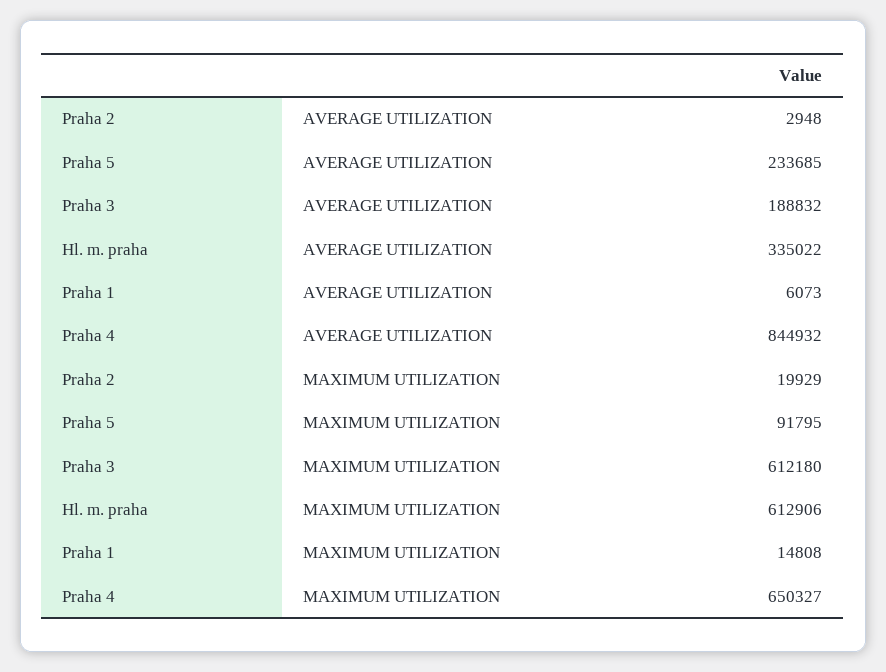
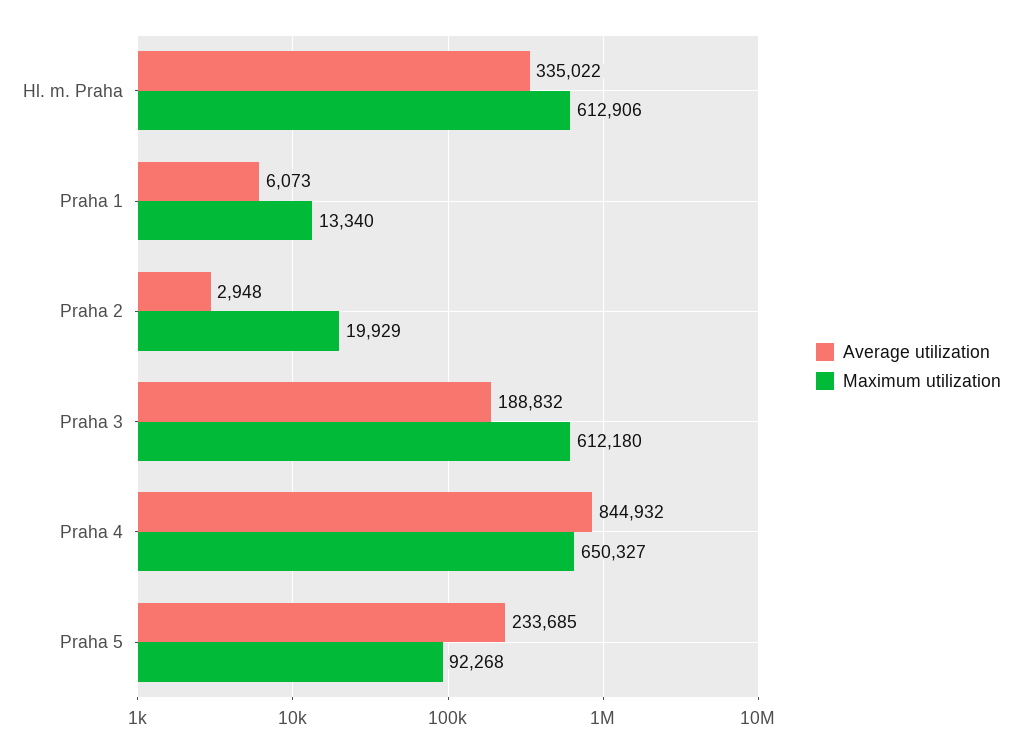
MAXIMUM UTILIZATION, Praha 5: 91795 -> 92268
MAXIMUM UTILIZATION, Praha 1: 14808 -> 13340

